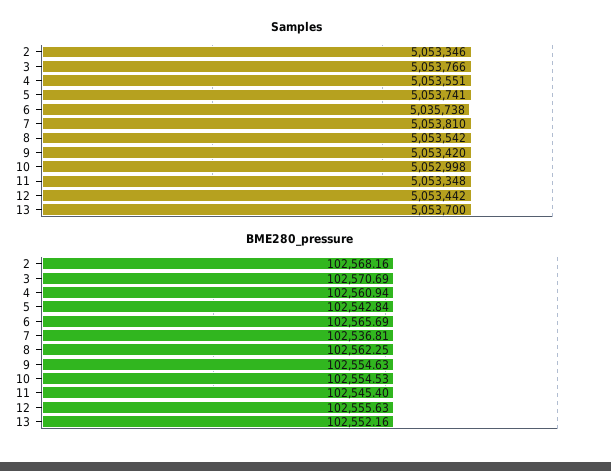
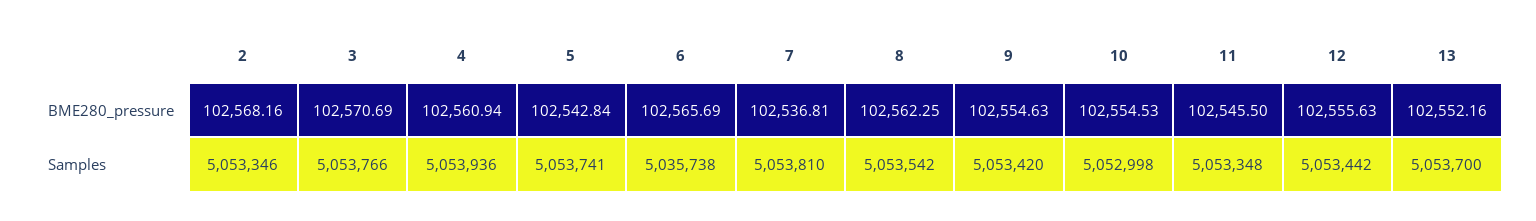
Samples, 4: 5053551 -> 5053936
BME280_pressure, 11: 102545.4 -> 102545.5

